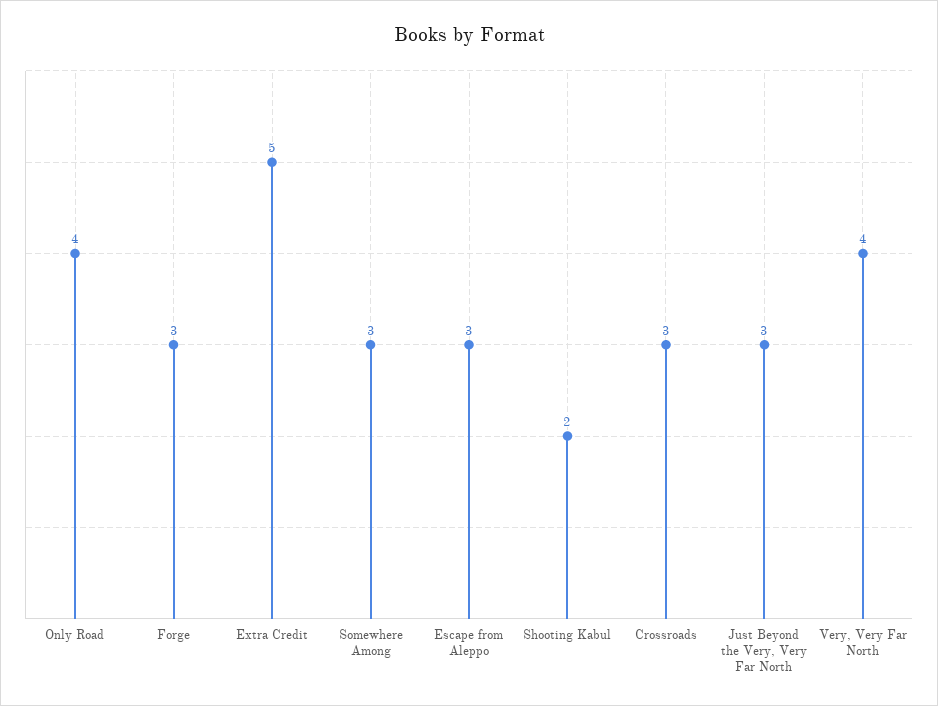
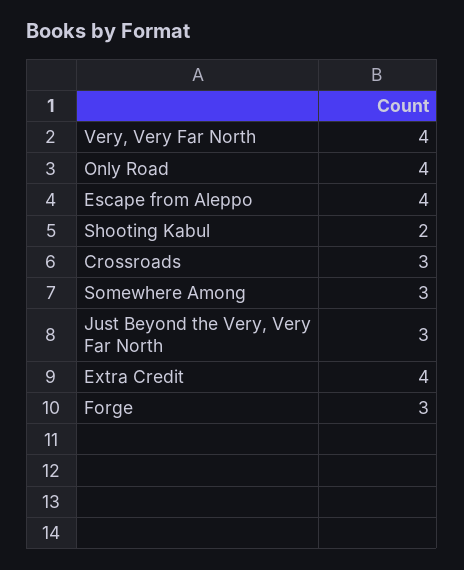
Extra Credit: 5 -> 4
Escape from Aleppo: 3 -> 4

